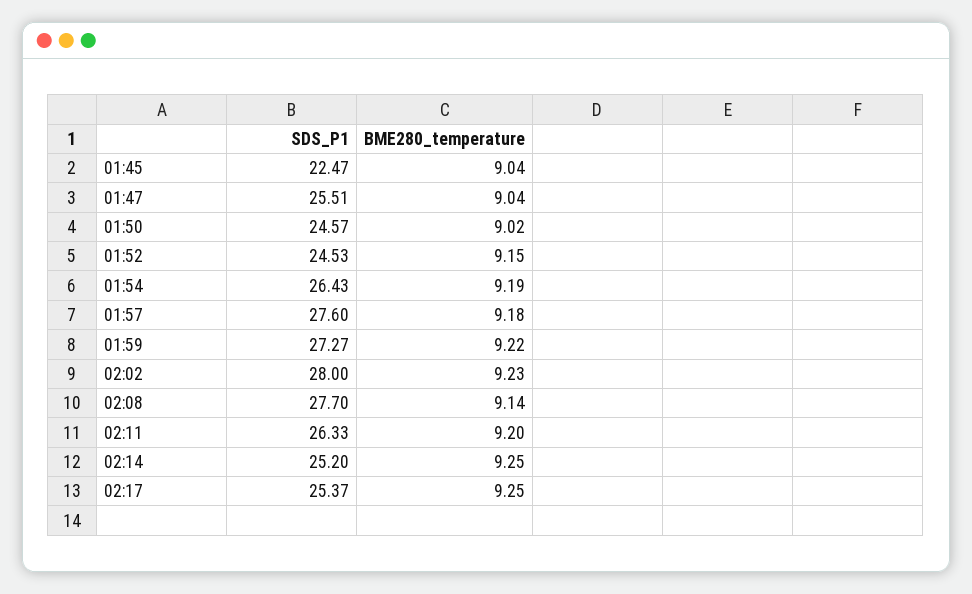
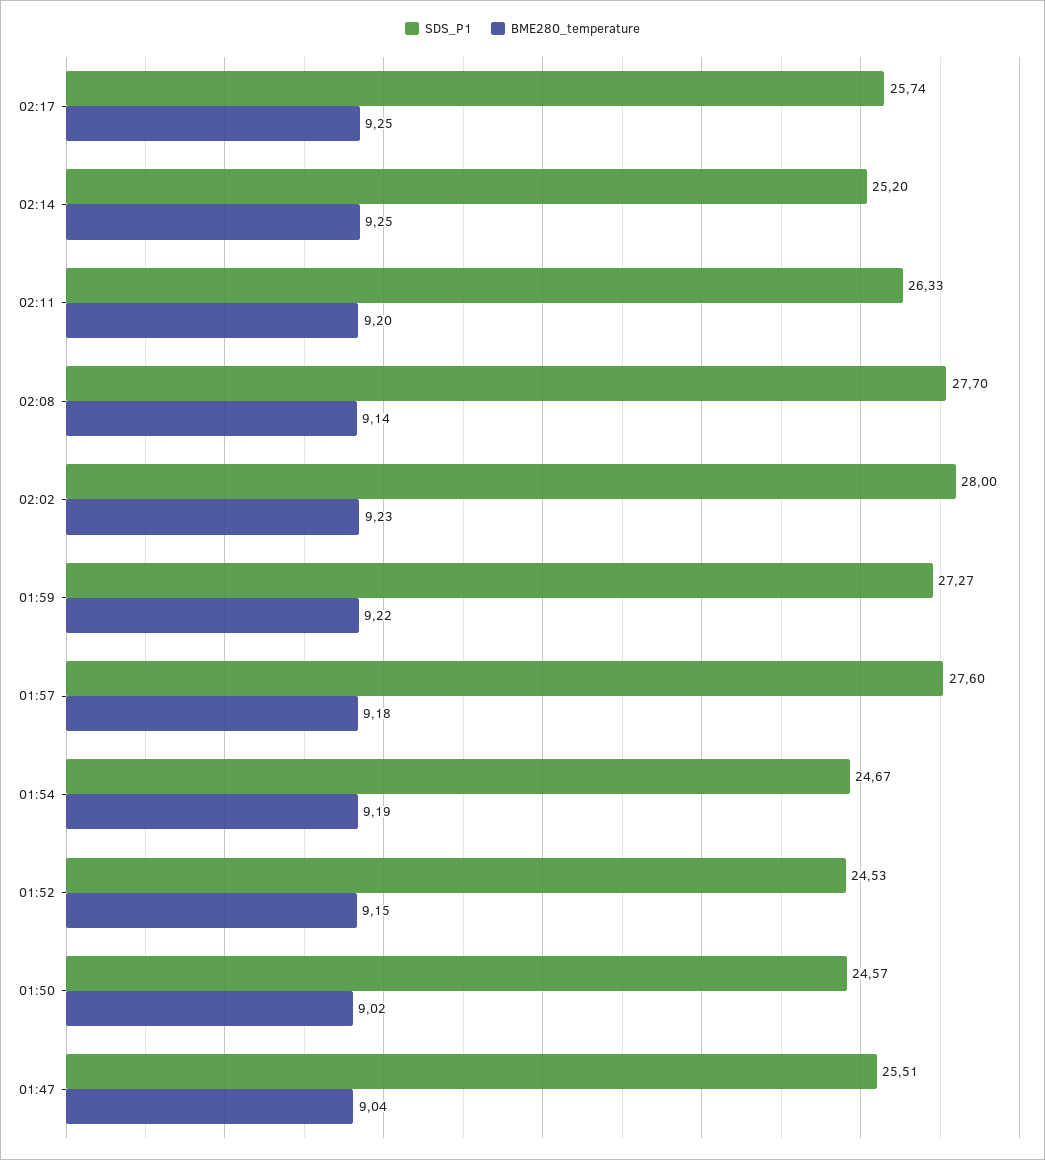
SDS_P1, 01:45: 22.47 -> none
BME280_temperature, 01:45: 9.04 -> none
SDS_P1, 01:54: 26.43 -> 24.67
SDS_P1, 02:17: 25.37 -> 25.74

